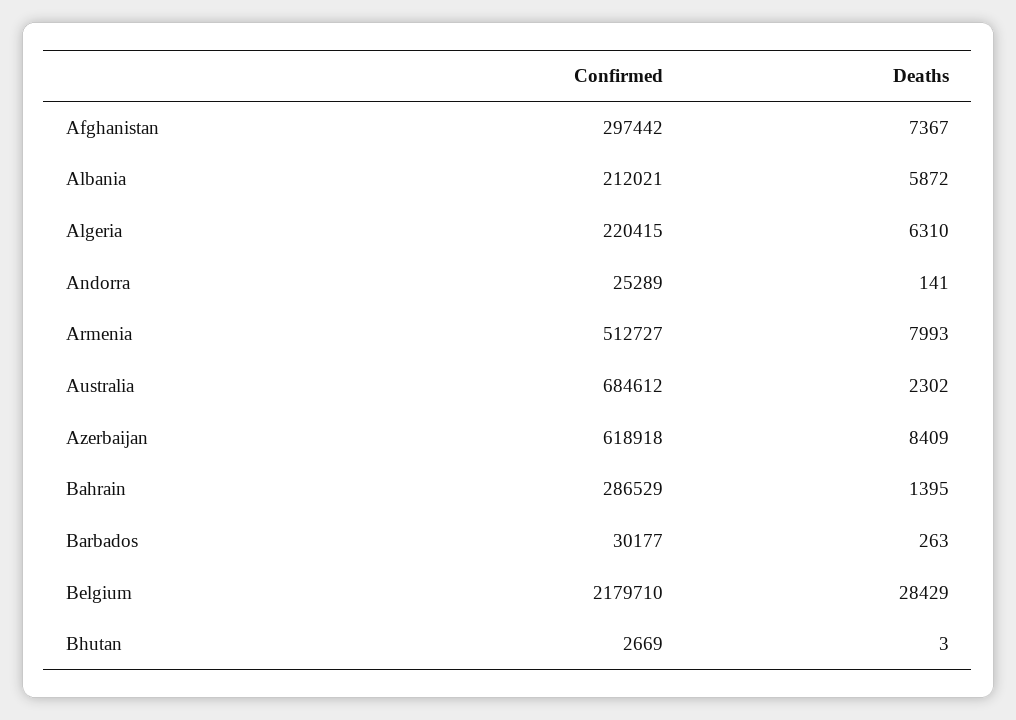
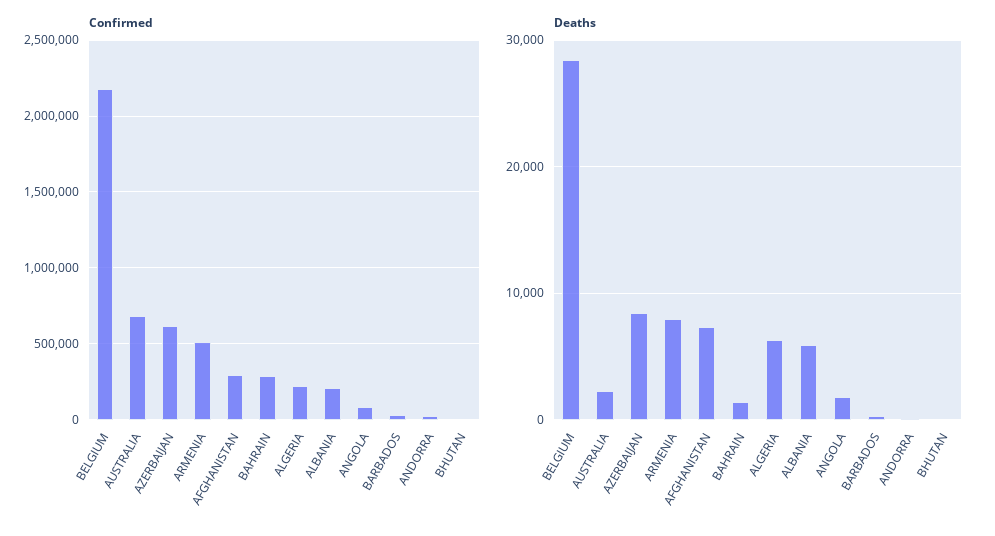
Confirmed, ANGOLA: none -> 100000
Deaths, ANGOLA: none -> 2000

